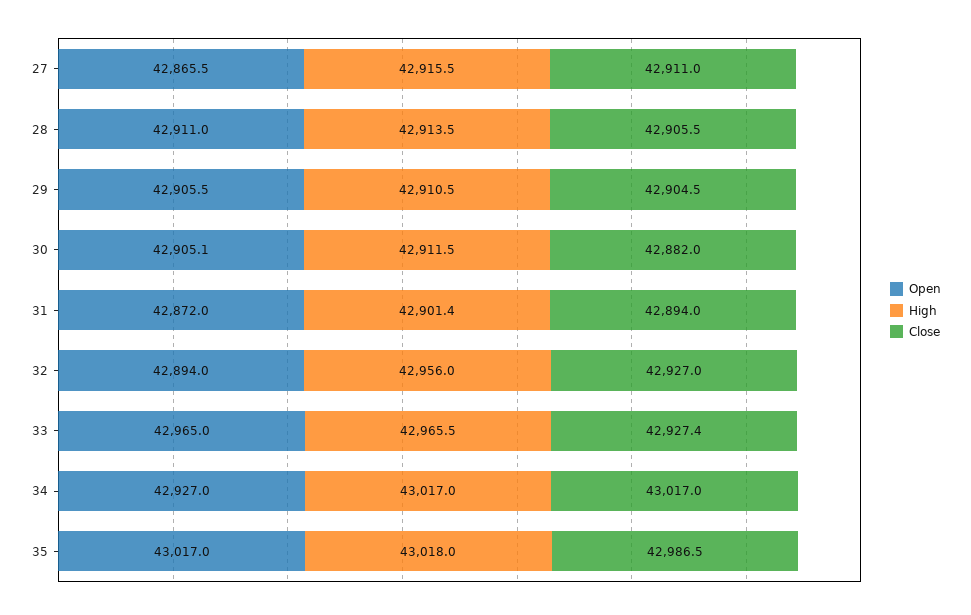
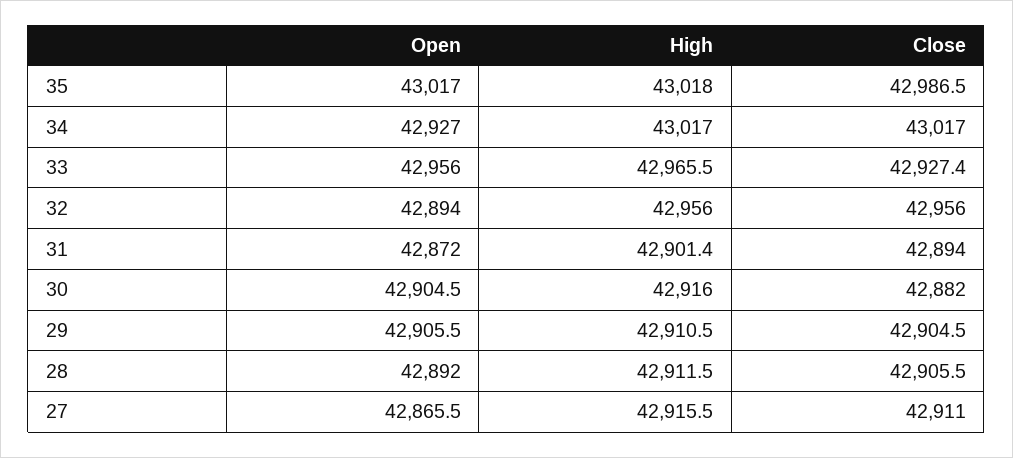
Open, 28: 42911 -> 42892
High, 28: 42913.5 -> 42911.5
Open, 30: 42905.1 -> 42904.5
High, 30: 42911.5 -> 42916
Close, 32: 42927 -> 42956
Open, 33: 42965 -> 42956

